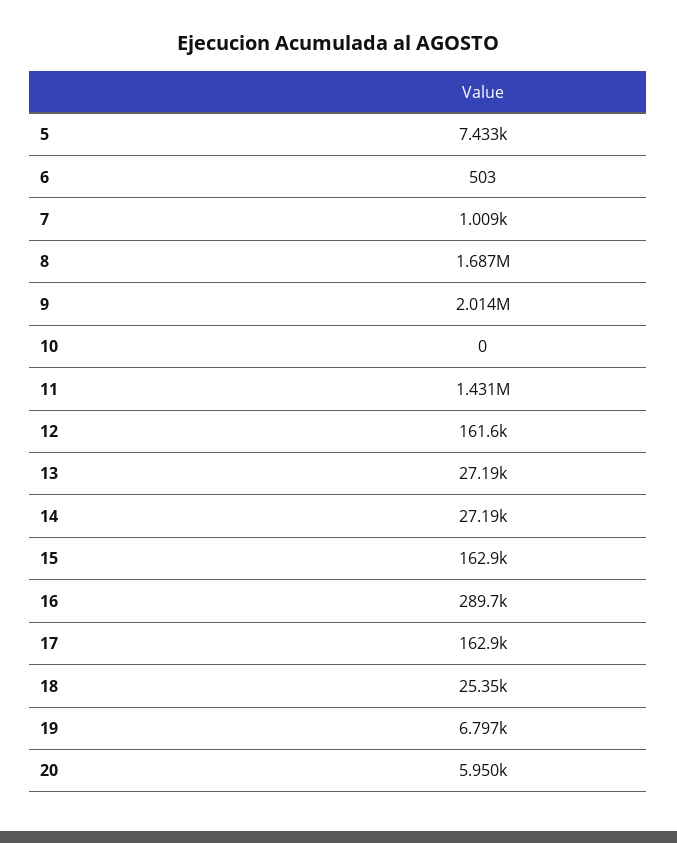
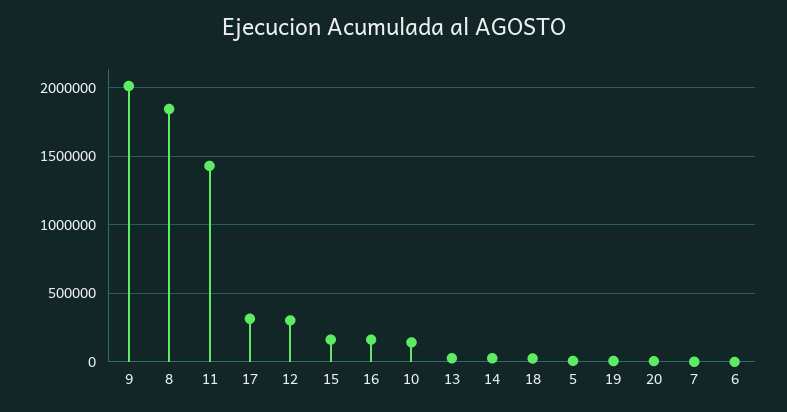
8: 1687000 -> 1850000
10: 0 -> 150000
12: 161600 -> 300000
16: 289700 -> 150000
17: 162900 -> 300000

